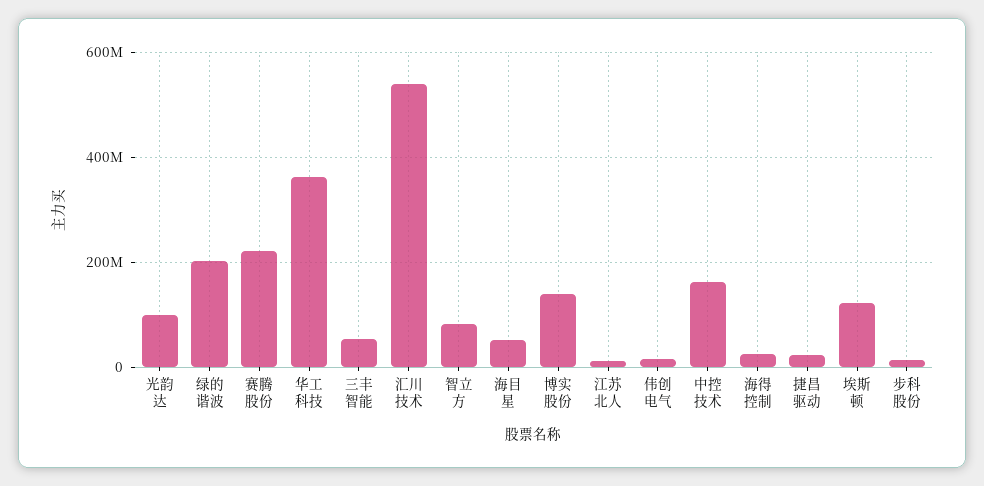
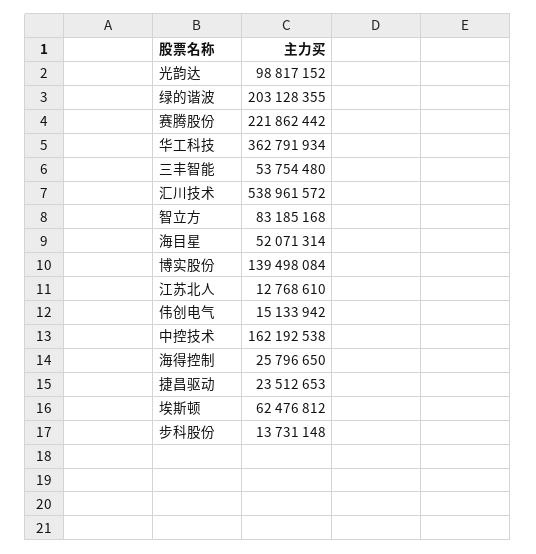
埃斯顿: 120000000 -> 62476812

